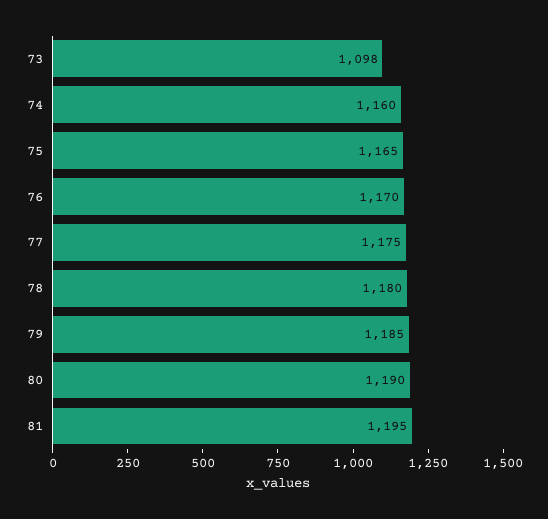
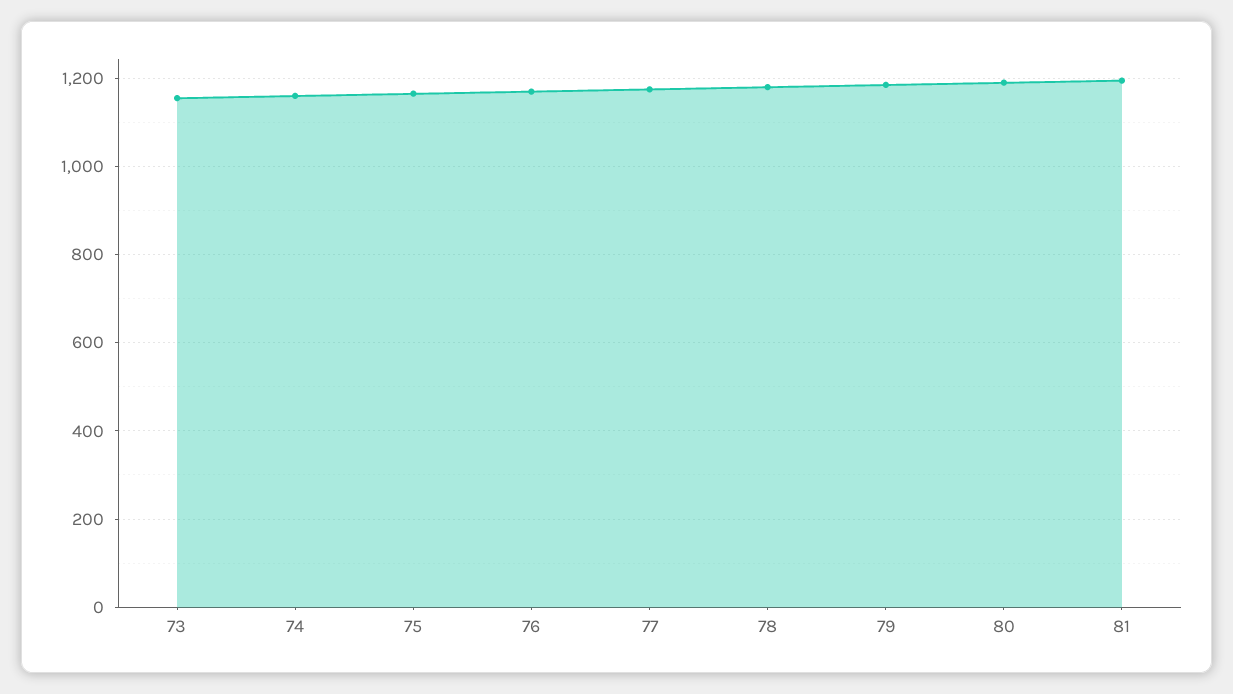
73: 1098 -> 1160

